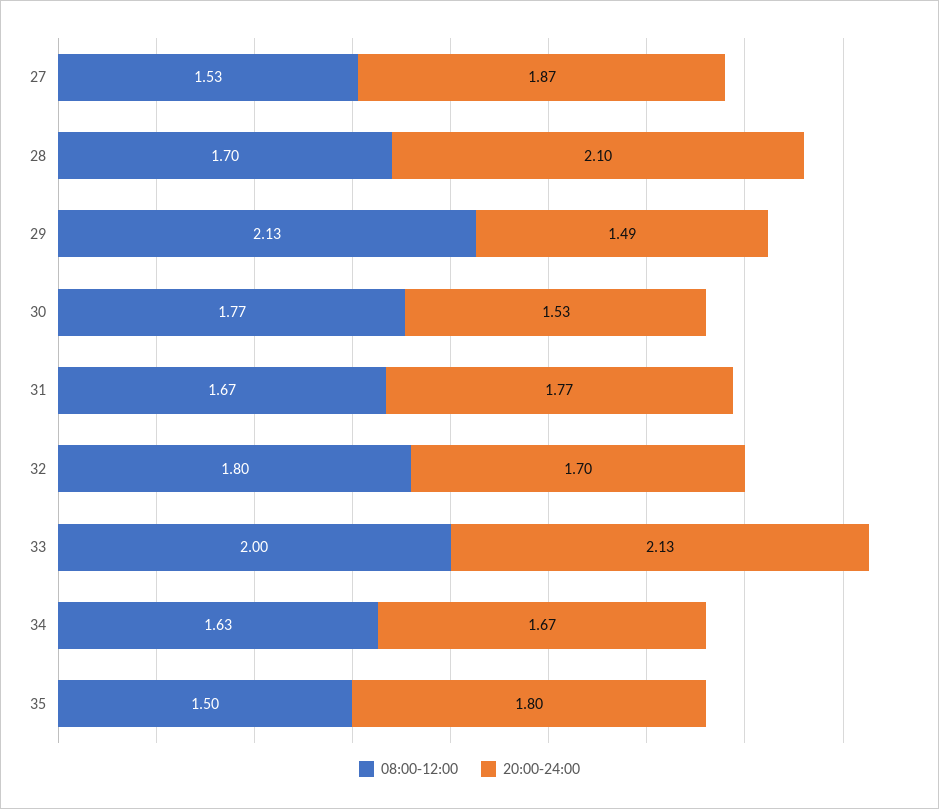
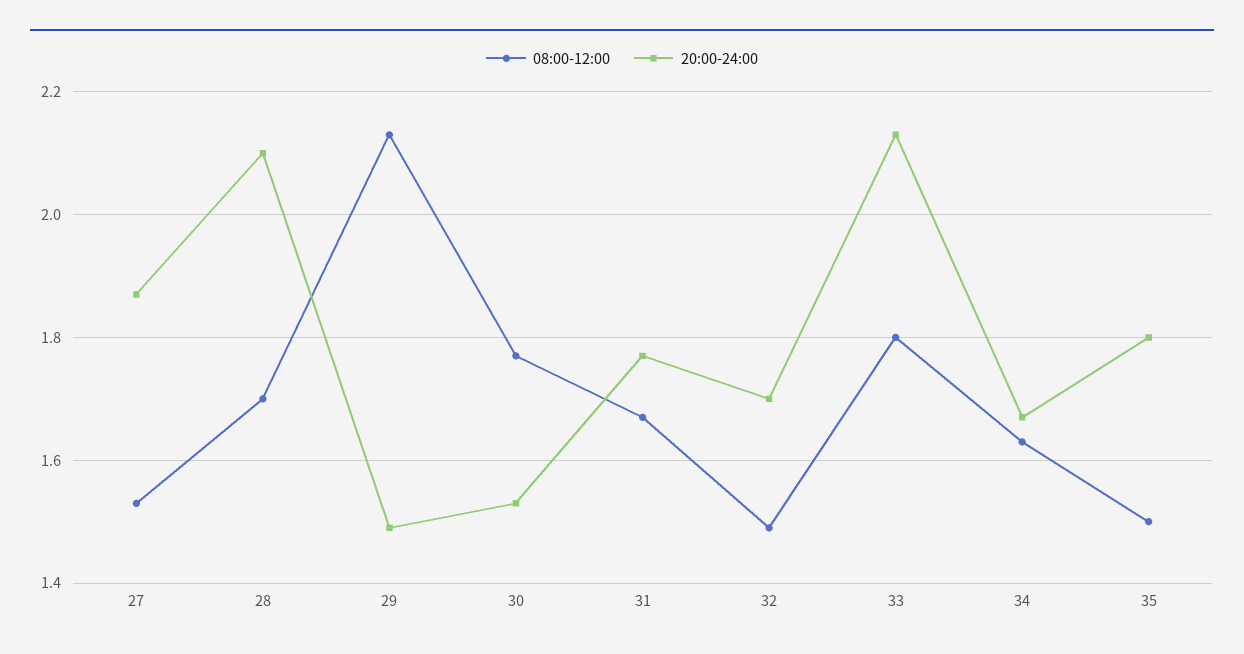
08:00-12:00, 32: 1.8 -> 1.5
08:00-12:00, 33: 2 -> 1.8

